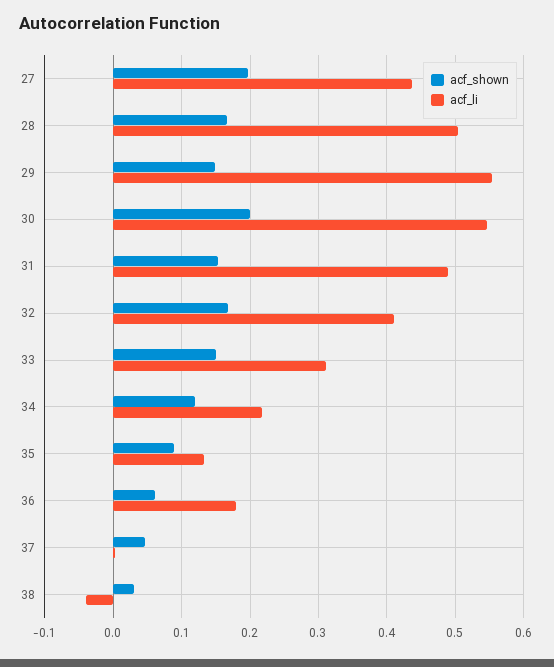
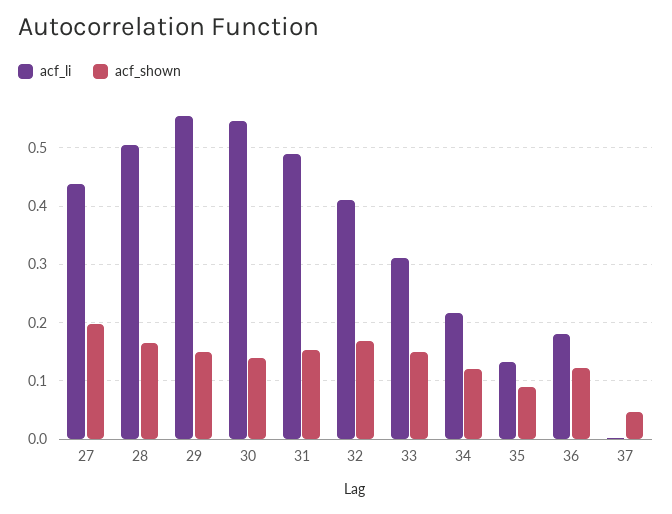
acf_shown, 30: 0.2 -> 0.14
acf_shown, 36: 0.06 -> 0.12
acf_shown, 38: 0.03 -> none
acf_li, 38: -0.04 -> none

